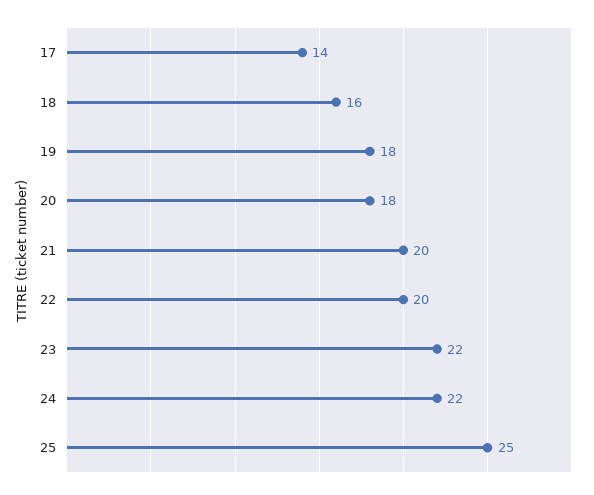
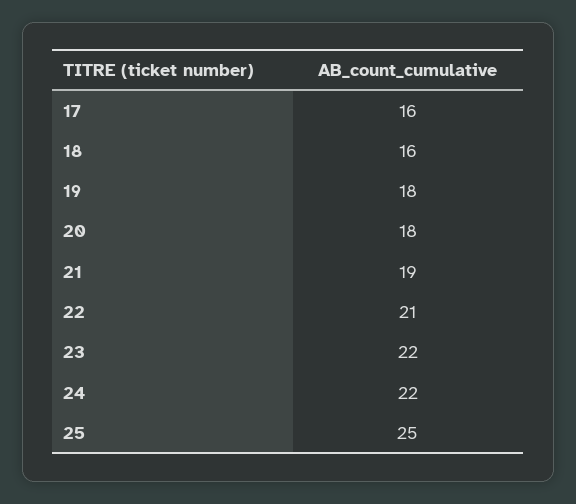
17: 14 -> 16
21: 20 -> 19
22: 20 -> 21

